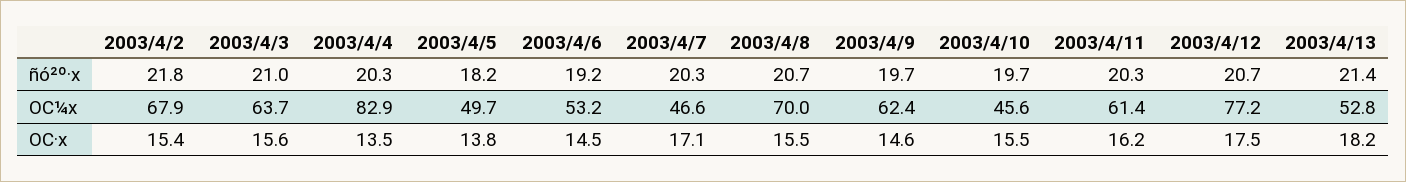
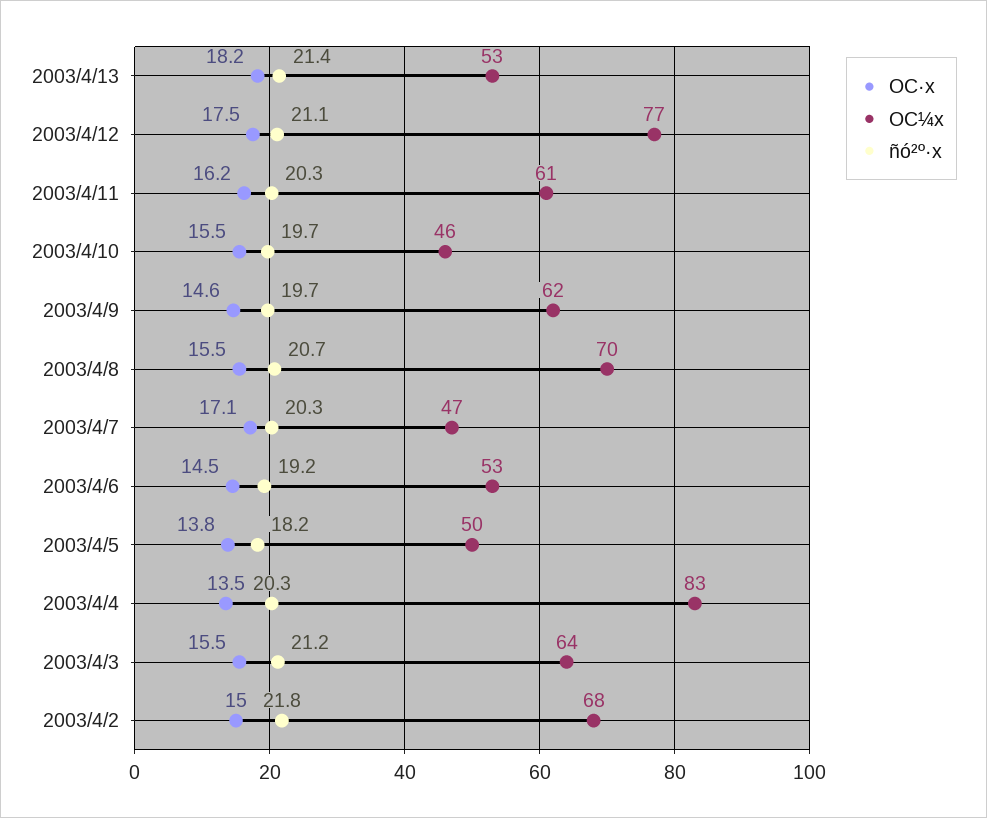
ñó²º·x, 2003/4/3: 21 -> 21.2
ñó²º·x, 2003/4/12: 20.7 -> 21.1
OC·x, 2003/4/2: 15.4 -> 15
OC·x, 2003/4/3: 15.6 -> 15.5

